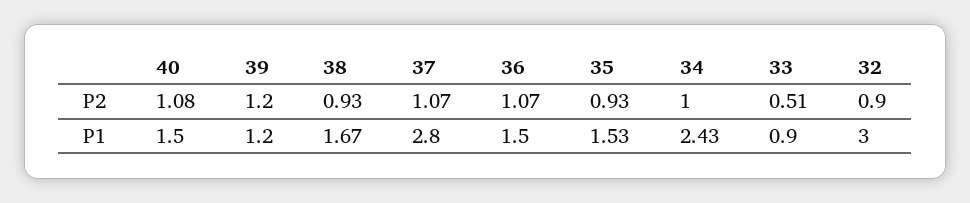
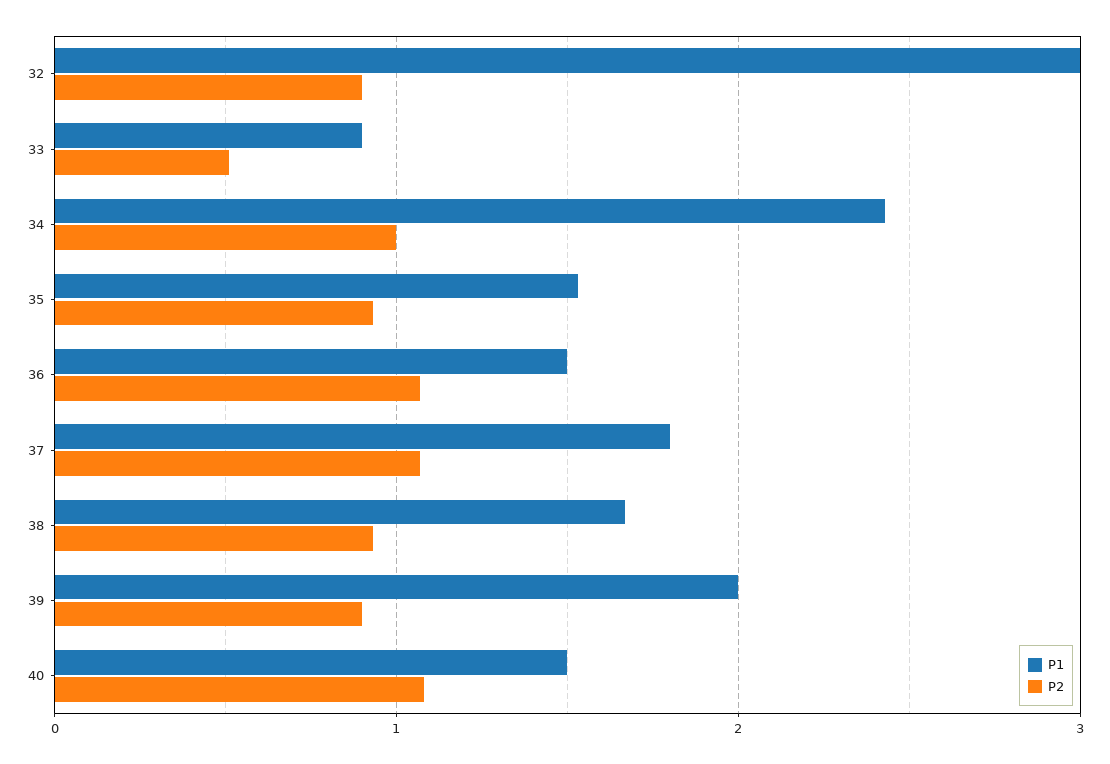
P2, 39: 1.2 -> 0.9
P1, 39: 1.2 -> 2
P1, 37: 2.8 -> 1.8

